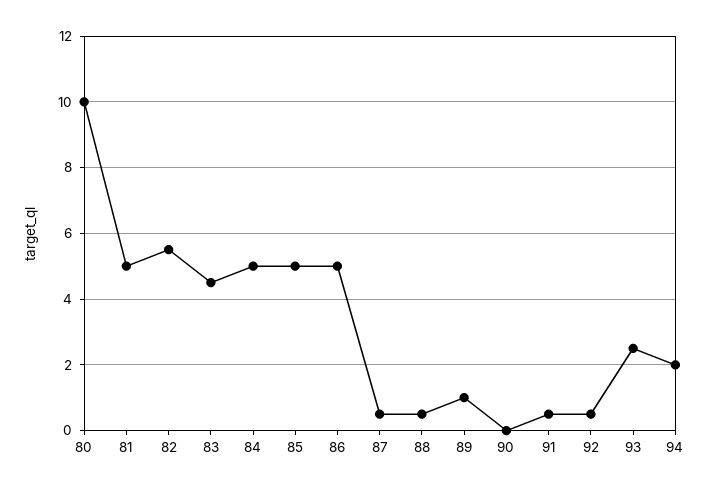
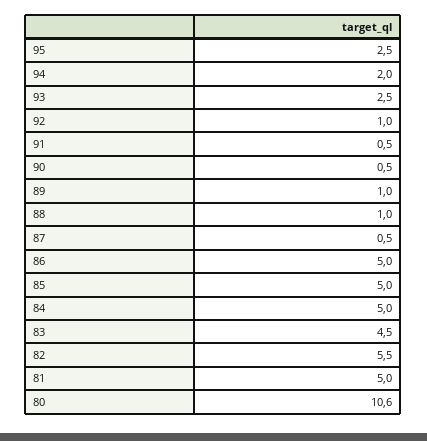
80: 10 -> 10.6
88: 0.5 -> 1
90: 0 -> 0.5
92: 0.5 -> 1
95: none -> 2.5

